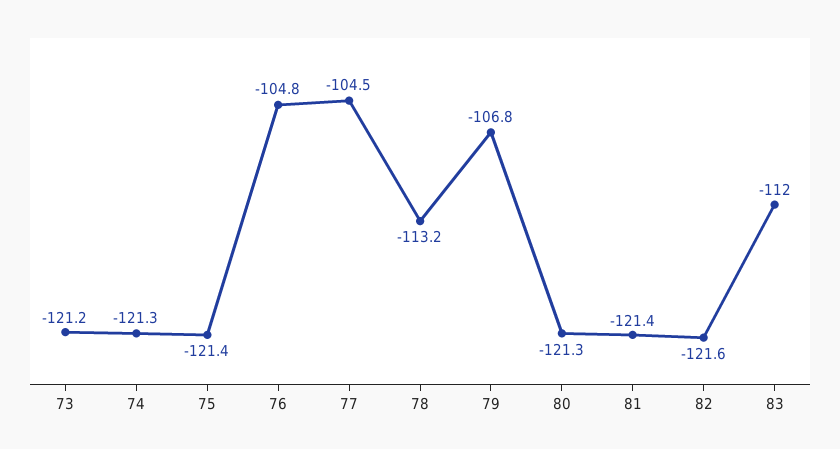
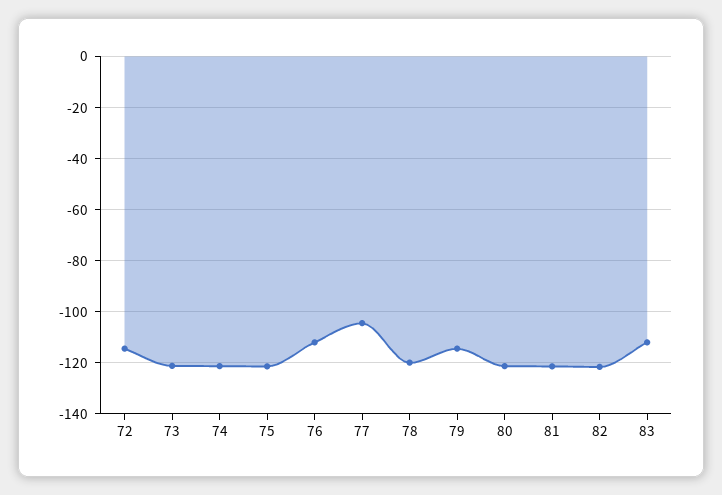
76: -104.8 -> -112.5
78: -113.2 -> -120
79: -106.8 -> -115
72: none -> -115

